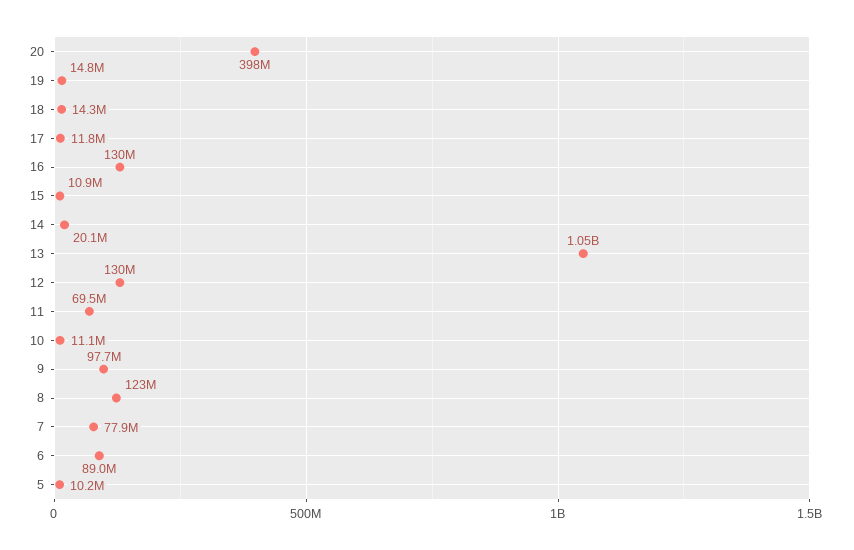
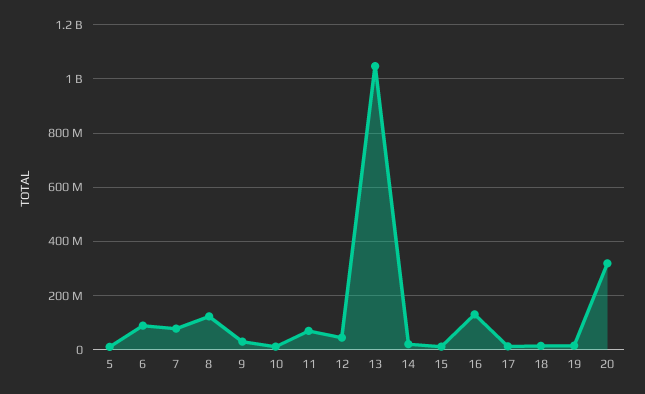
20: 398000000 -> 325000000
12: 130000000 -> 50000000
9: 97700000 -> 25000000

